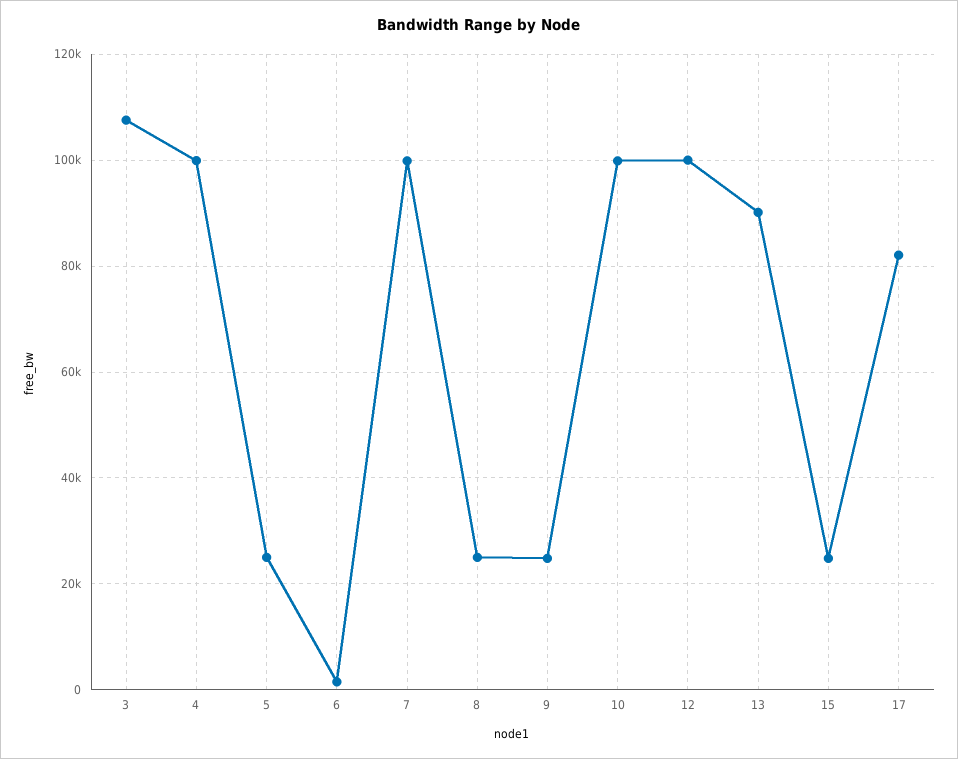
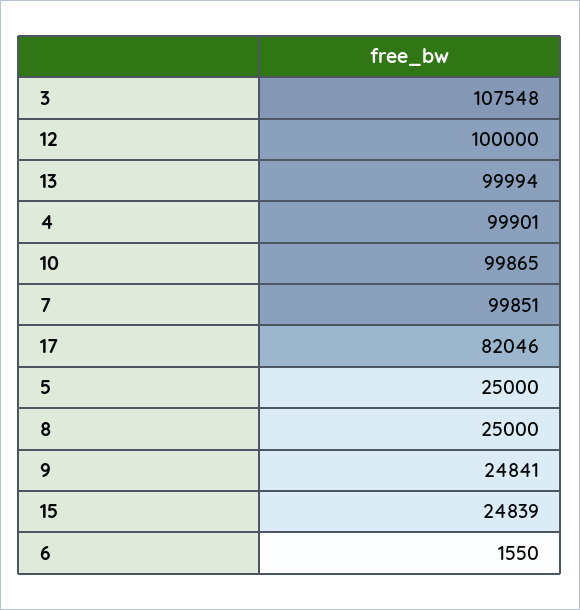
13: 90000 -> 99994

